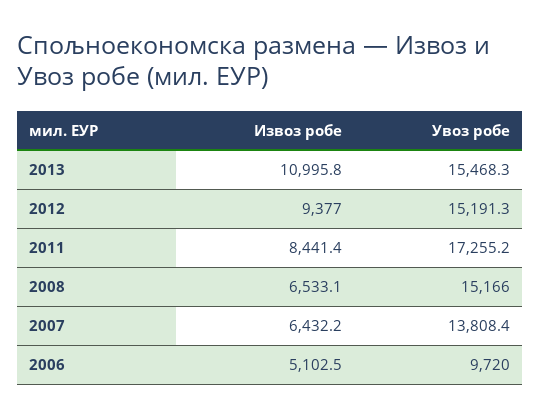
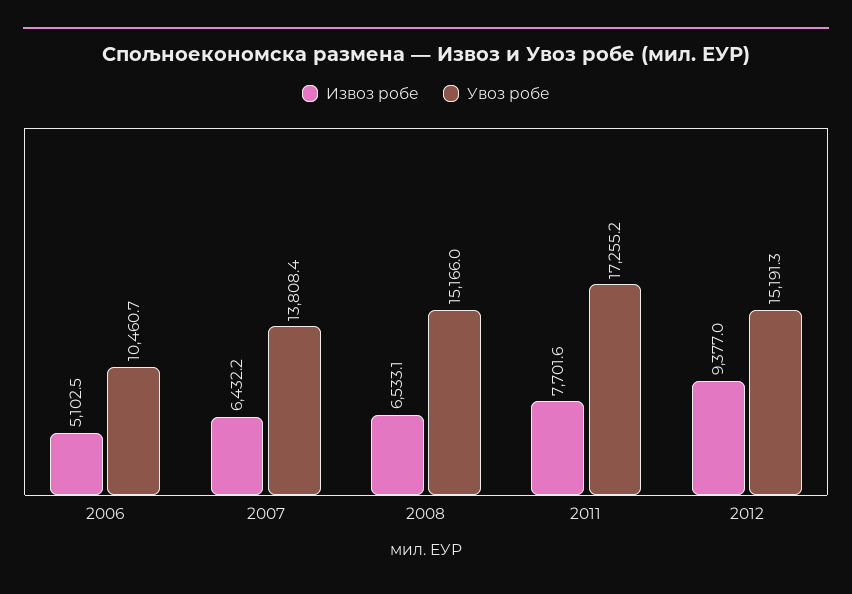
Извоз робе, 2013: 10995.8 -> none
Увоз робе, 2013: 15468.3 -> none
Извоз робе, 2011: 8441.4 -> 7701.6
Увоз робе, 2006: 9720 -> 10460.7

